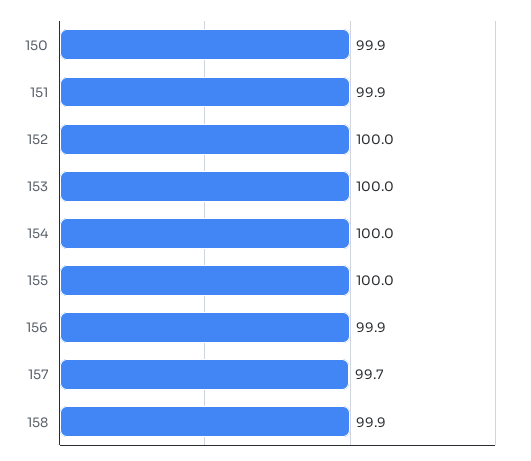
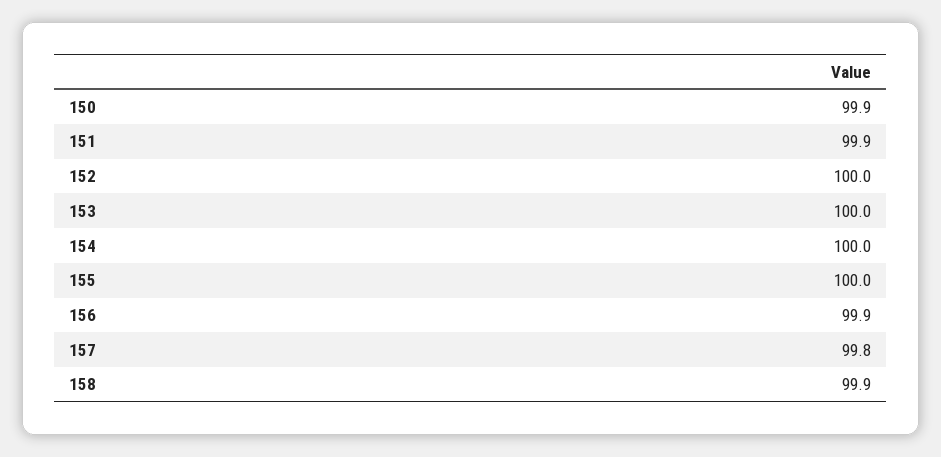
157: 99.7 -> 99.8

